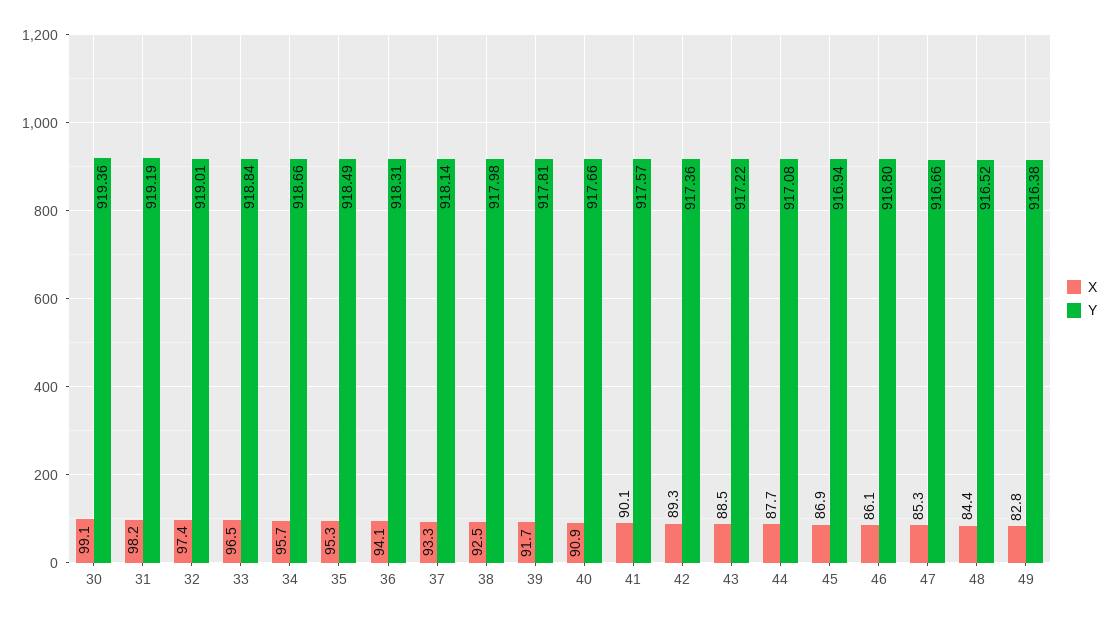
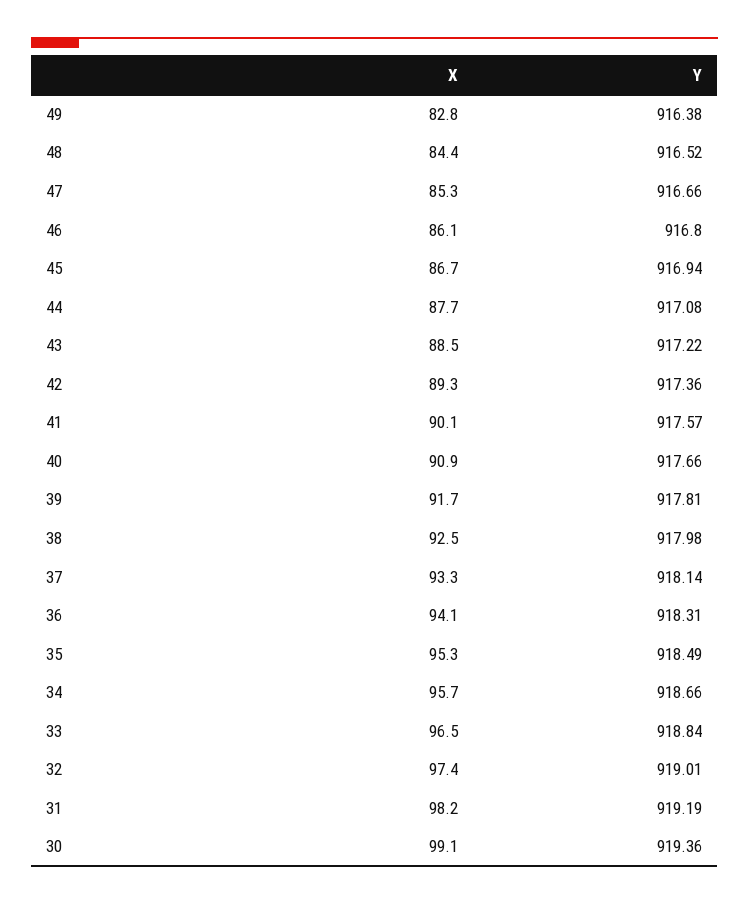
X, 45: 86.9 -> 86.7

